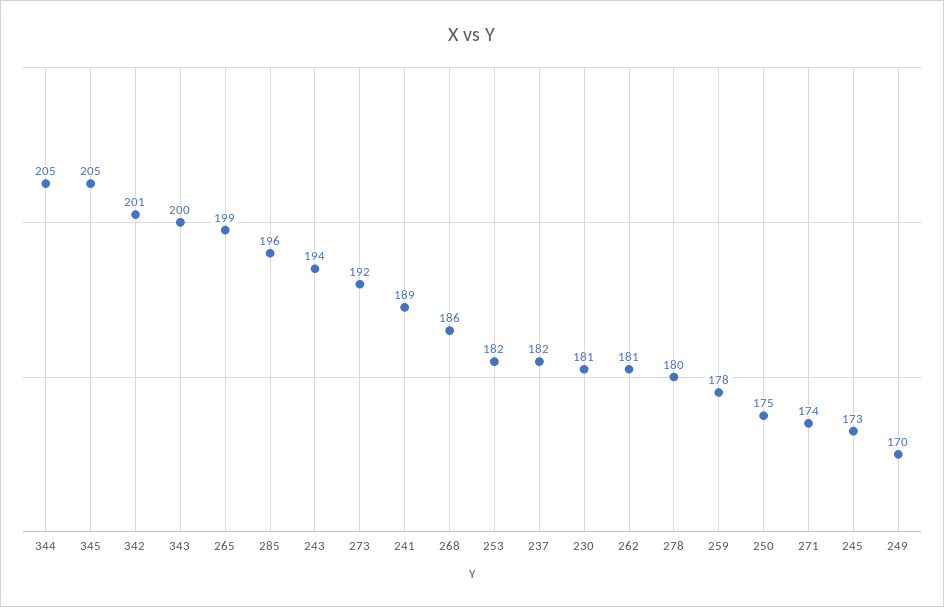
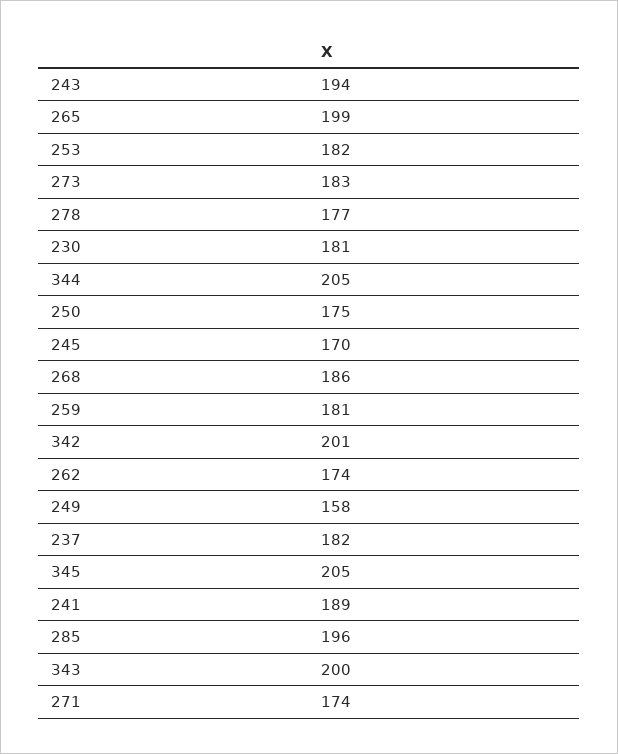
273: 192 -> 183
262: 181 -> 174
278: 180 -> 177
259: 178 -> 181
245: 173 -> 170
249: 170 -> 158

